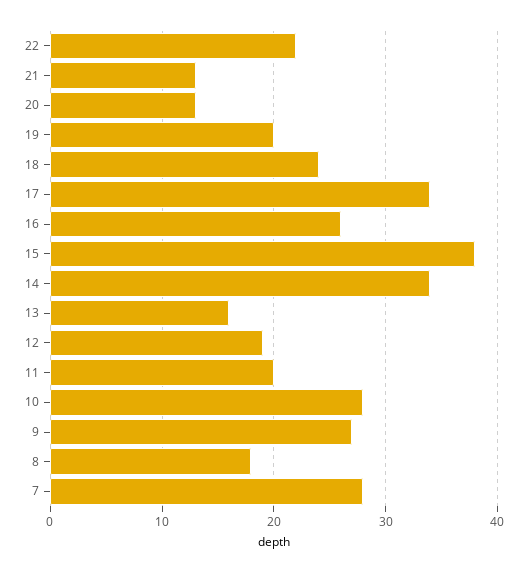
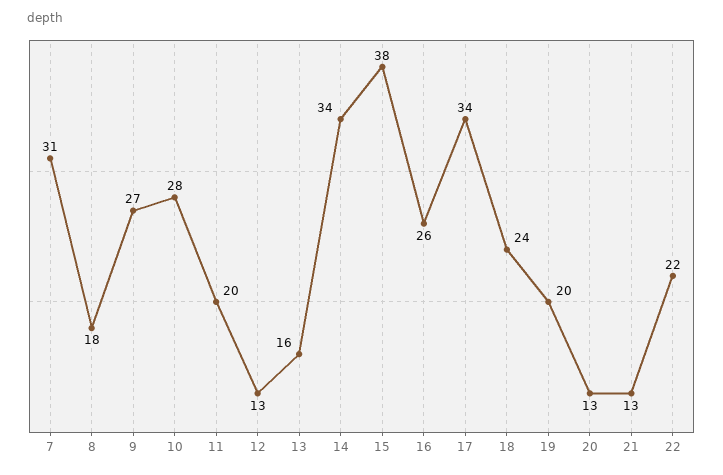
12: 19 -> 13
7: 28 -> 31

